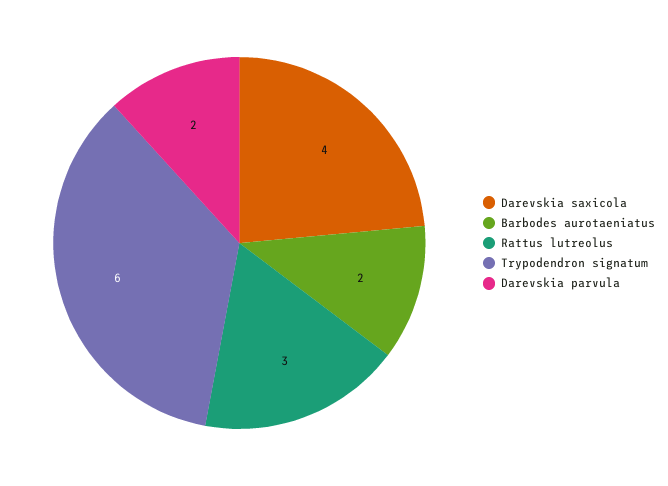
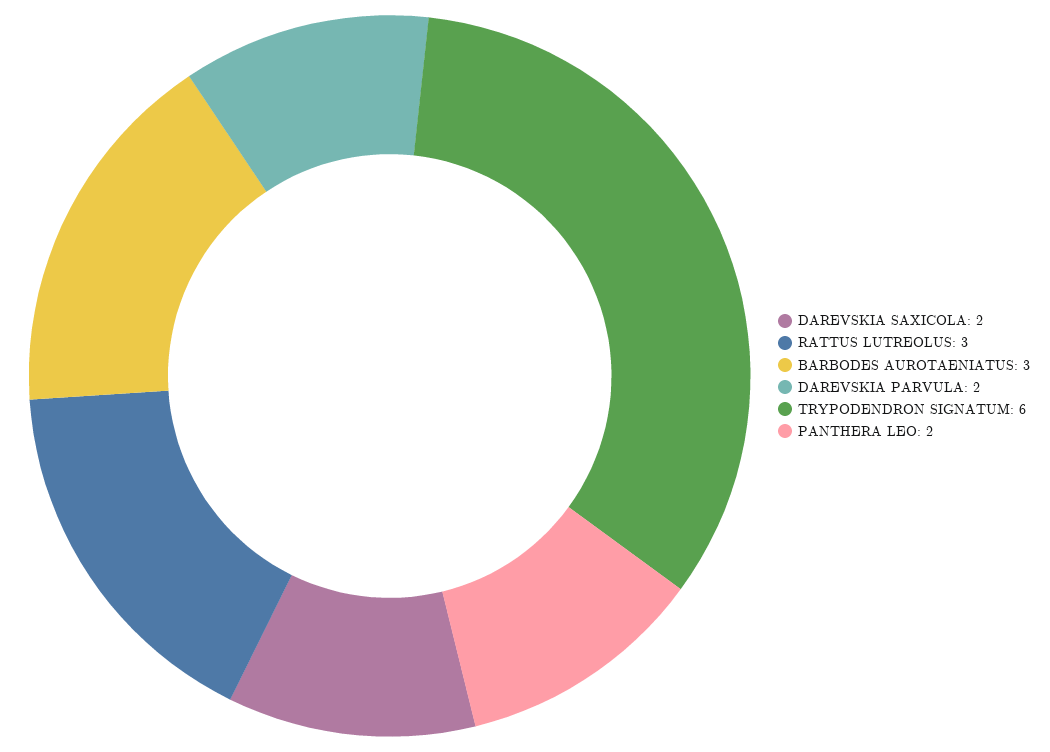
Darevskia saxicola: 4 -> 2
Barbodes aurotaeniatus: 2 -> 3
PANTHERA LEO: none -> 2

